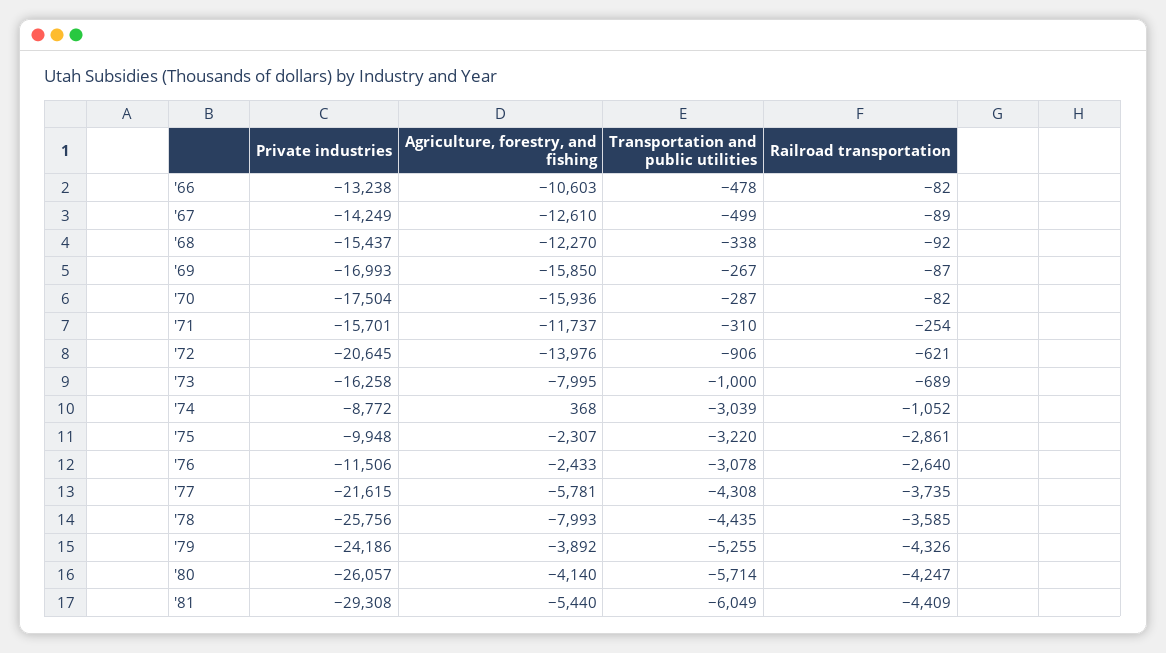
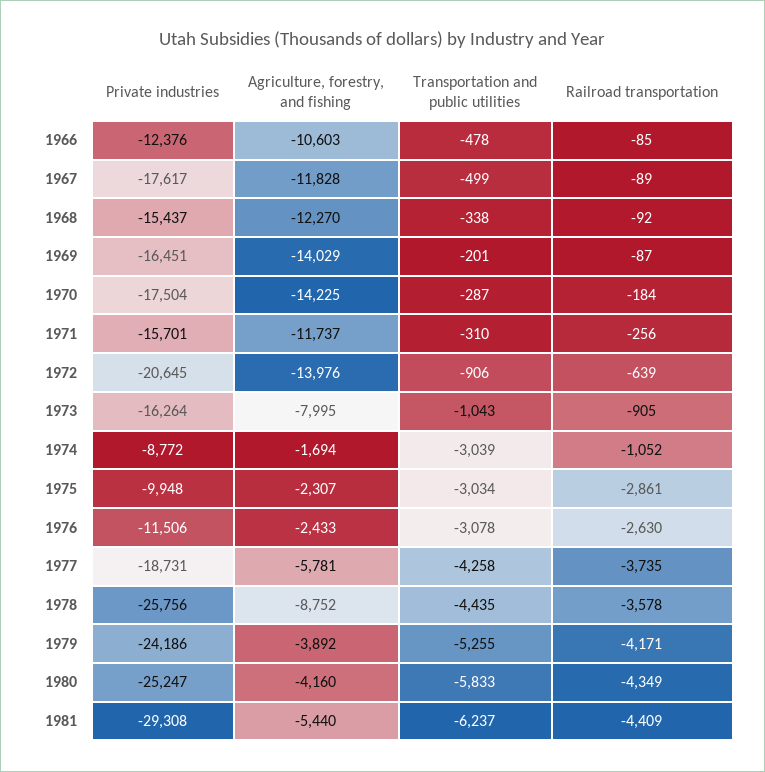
Private industries, '66: -13238 -> -12376
Railroad transportation, '66: -82 -> -85
Private industries, '67: -14249 -> -17617
Agriculture, forestry, and fishing, '67: -12610 -> -11828
Private industries, '69: -16993 -> -16451
Agriculture, forestry, and fishing, '69: -15850 -> -14029
Transportation and public utilities, '69: -267 -> -201
Agriculture, forestry, and fishing, '70: -15936 -> -14225
Railroad transportation, '70: -82 -> -184
Railroad transportation, '71: -254 -> -256
Railroad transportation, '72: -621 -> -639
Private industries, '73: -16258 -> -16264
Transportation and public utilities, '73: -1000 -> -1043
Railroad transportation, '73: -689 -> -905
Agriculture, forestry, and fishing, '74: 368 -> -1694
Transportation and public utilities, '75: -3220 -> -3034
Railroad transportation, '76: -2640 -> -2630
Private industries, '77: -21615 -> -18731
Transportation and public utilities, '77: -4308 -> -4258
Agriculture, forestry, and fishing, '78: -7993 -> -8752
Railroad transportation, '78: -3585 -> -3578
Railroad transportation, '79: -4326 -> -4171
Private industries, '80: -26057 -> -25247
Agriculture, forestry, and fishing, '80: -4140 -> -4160
Transportation and public utilities, '80: -5714 -> -5833
Railroad transportation, '80: -4247 -> -4349
Transportation and public utilities, '81: -6049 -> -6237

